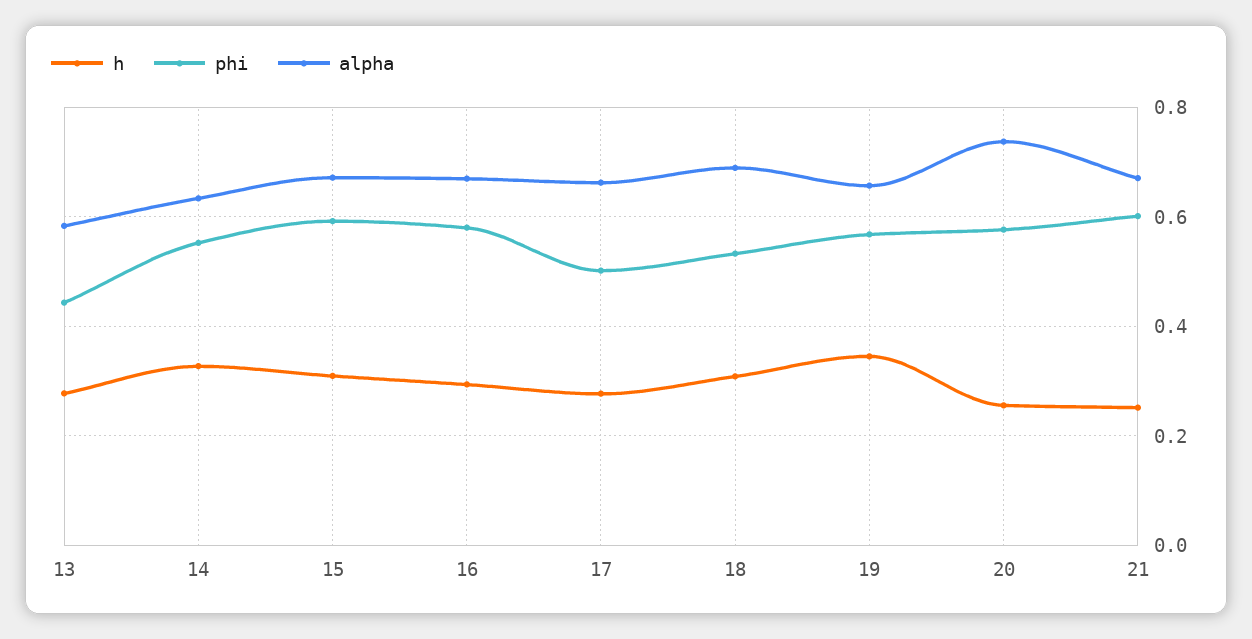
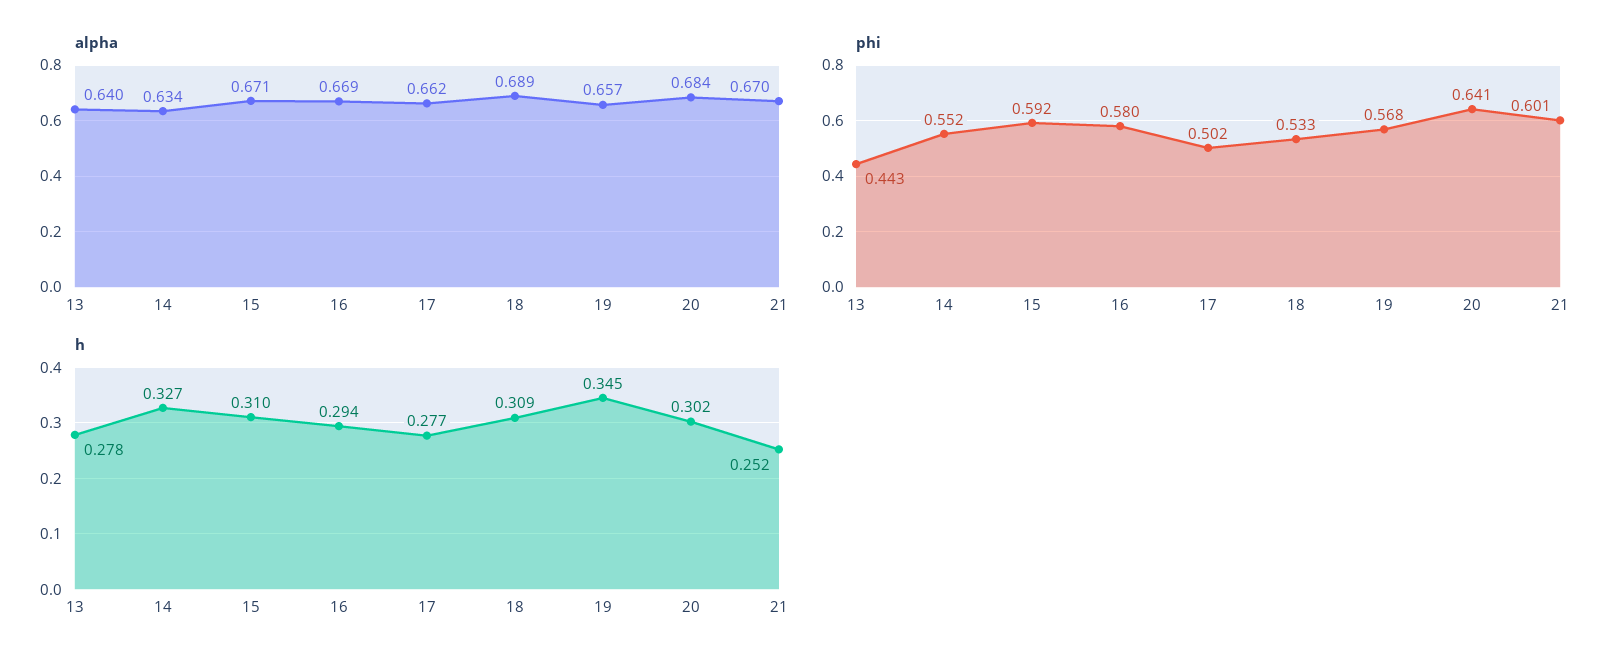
alpha, 13: 0.58 -> 0.64
h, 20: 0.26 -> 0.302
phi, 20: 0.58 -> 0.641
alpha, 20: 0.74 -> 0.684

